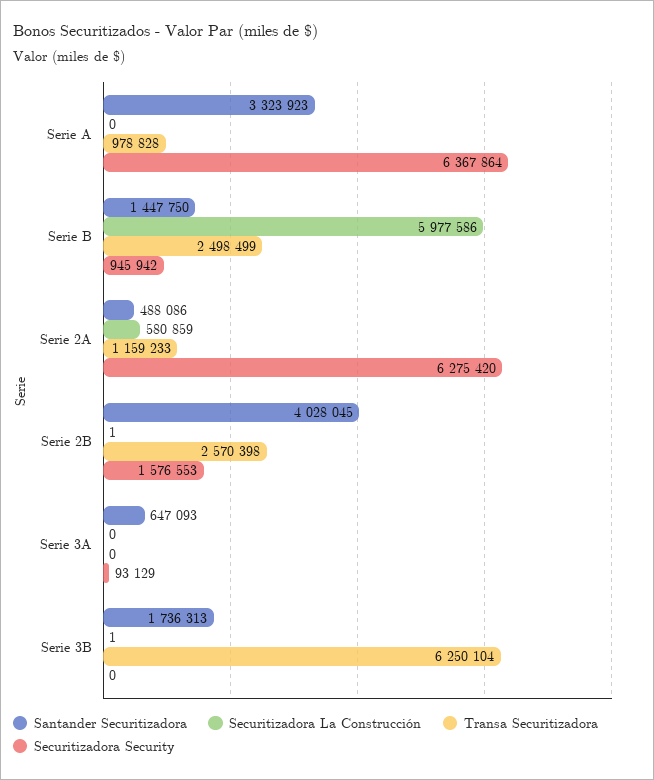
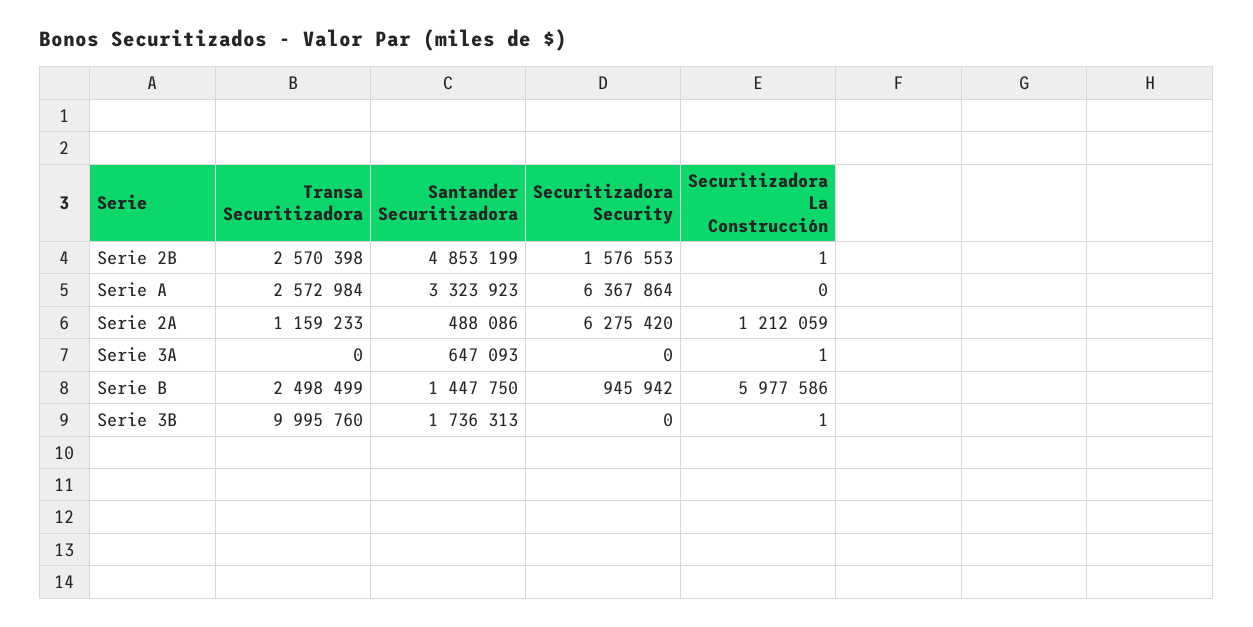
Transa Securitizadora, Serie A: 978828 -> 2572984
Securitizadora La Construcción, Serie 2A: 580859 -> 1212059
Santander Securitizadora, Serie 2B: 4028045 -> 4853199
Securitizadora La Construcción, Serie 3A: 0 -> 1
Securitizadora Security, Serie 3A: 93129 -> 0
Transa Securitizadora, Serie 3B: 6250104 -> 9995760

